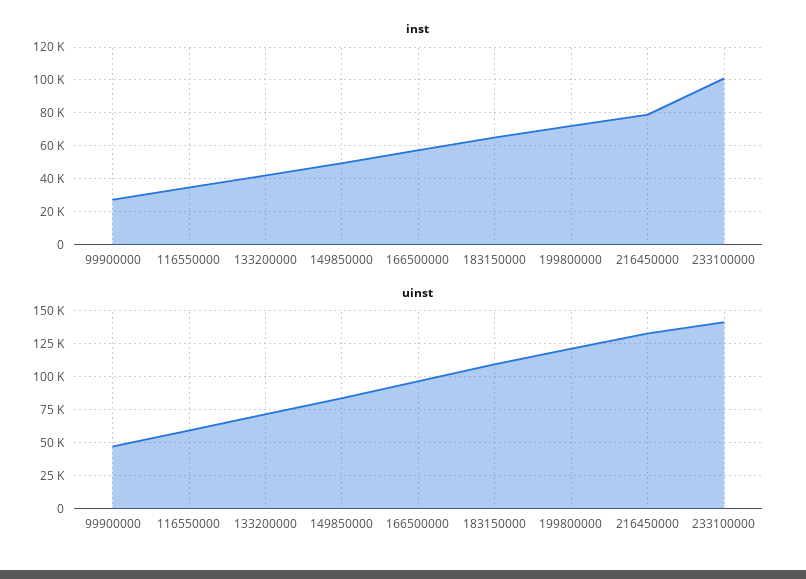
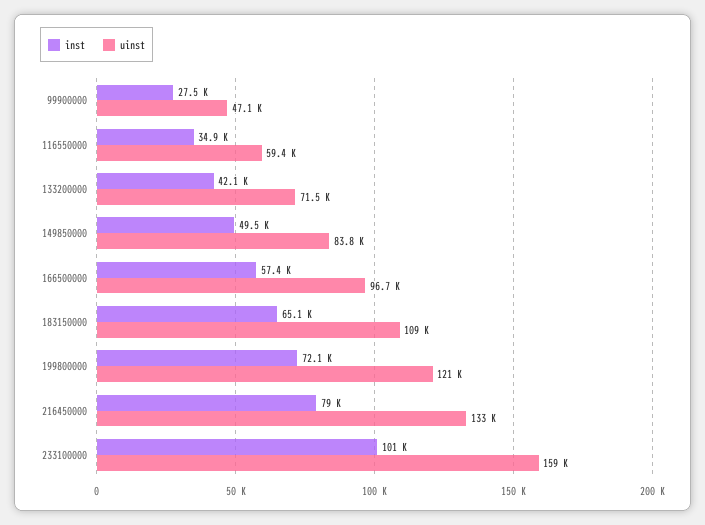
uinst, 233100000: 140000 -> 159000

